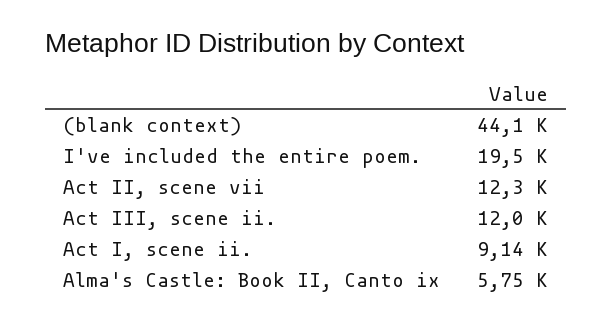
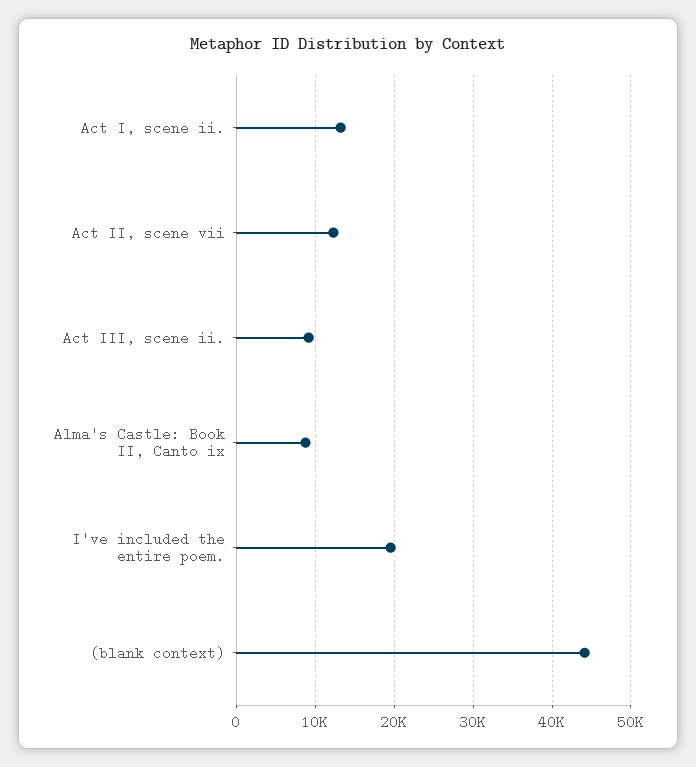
Act III, scene ii.: 12000 -> 9000
Act I, scene ii.: 9140 -> 13000
Alma's Castle: Book II, Canto ix: 5750 -> 9000

